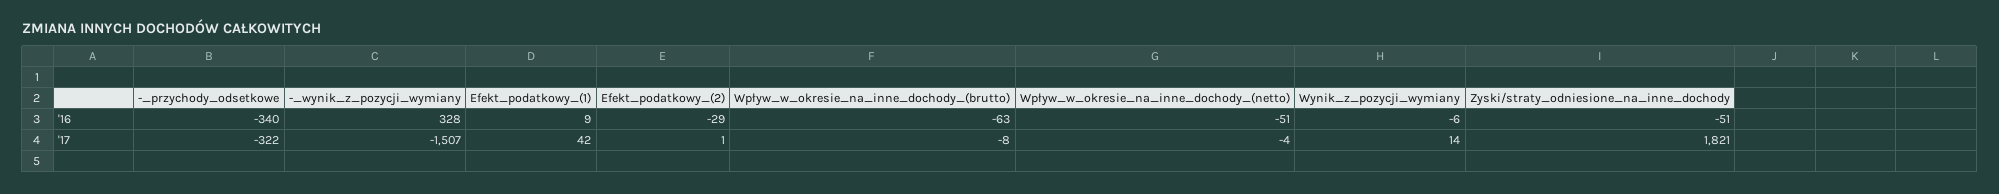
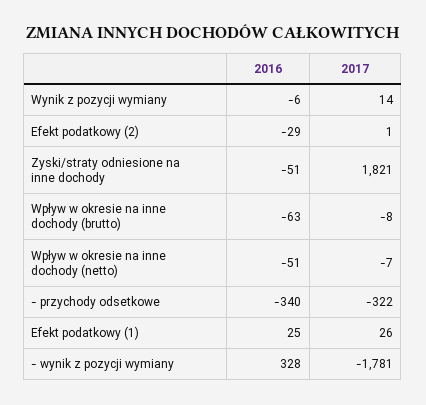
Efekt_podatkowy_(1), '16: 9 -> 25
-_wynik_z_pozycji_wymiany, '17: -1507 -> -1781
Efekt_podatkowy_(1), '17: 42 -> 26
Wpływ_w_okresie_na_inne_dochody_(netto), '17: -4 -> -7

